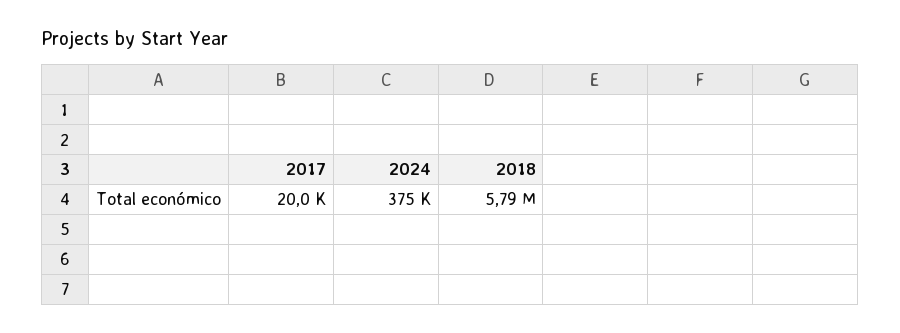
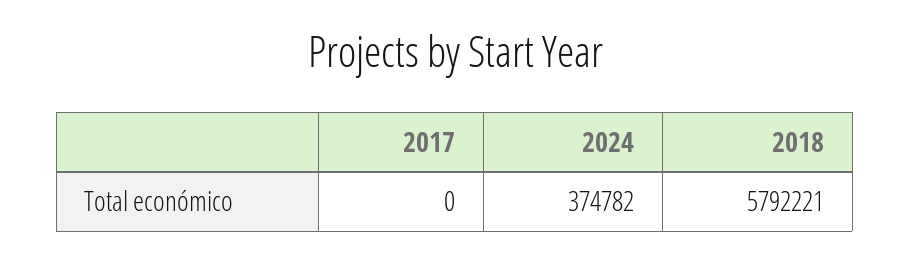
2017: 20000 -> 0

